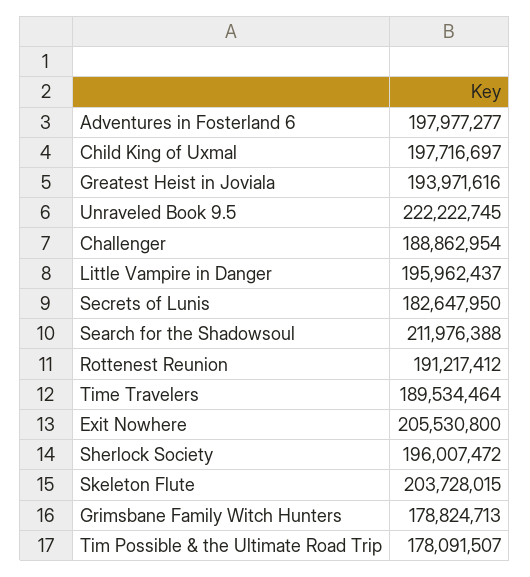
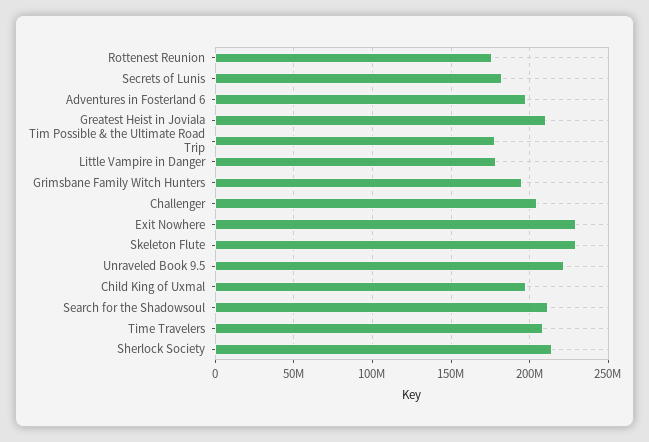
Greatest Heist in Joviala: 193971616 -> 210000000
Challenger: 188862954 -> 205000000
Little Vampire in Danger: 195962437 -> 180000000
Rottenest Reunion: 191217412 -> 175000000
Time Travelers: 189534464 -> 210000000
Exit Nowhere: 205530800 -> 230000000
Sherlock Society: 196007472 -> 215000000
Skeleton Flute: 203728015 -> 230000000
Grimsbane Family Witch Hunters: 178824713 -> 195000000

